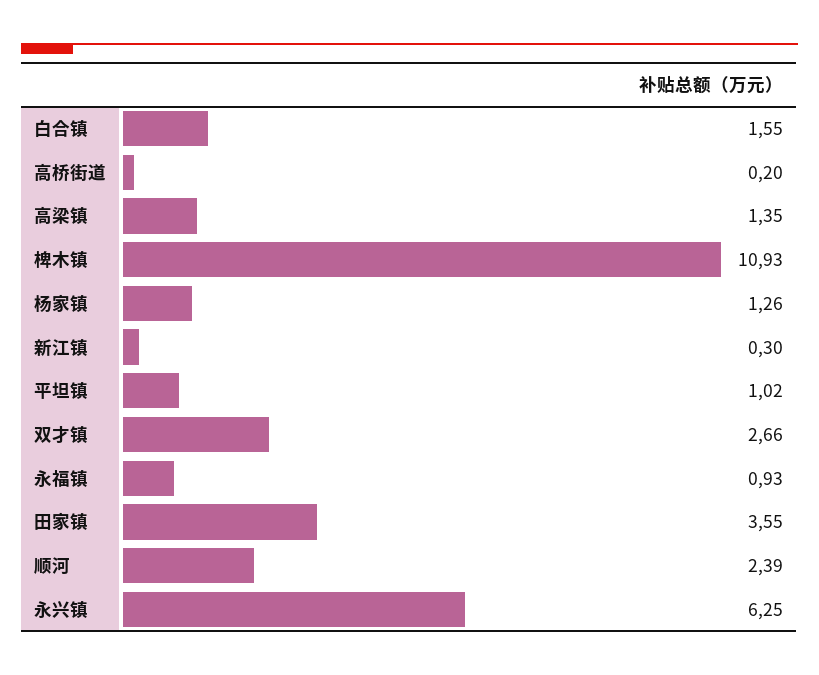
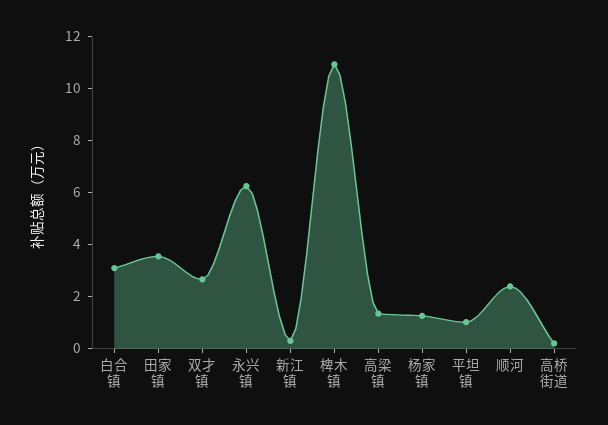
白合镇: 1.55 -> 3
永福镇: 0.93 -> none

